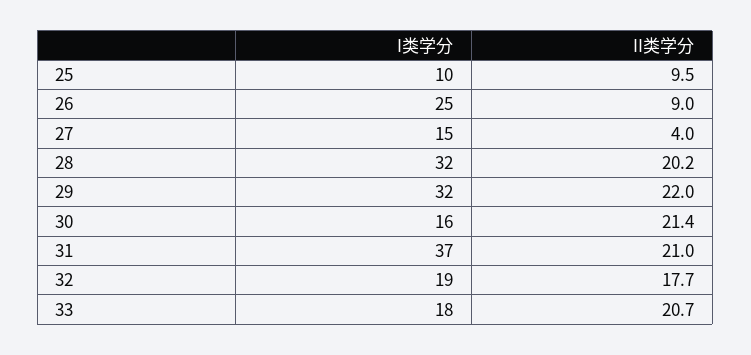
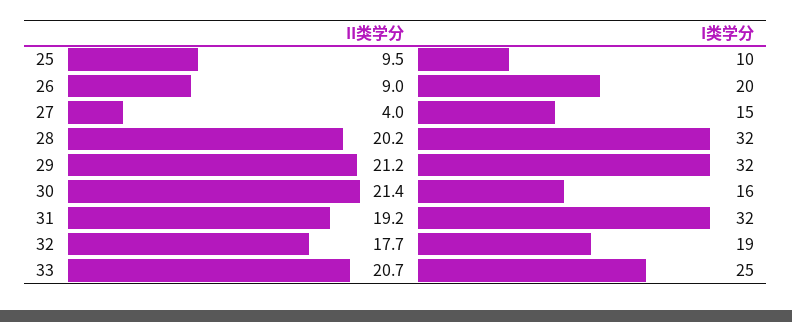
I类学分, 26: 25 -> 20
II类学分, 29: 22 -> 21.2
I类学分, 31: 37 -> 32
II类学分, 31: 21 -> 19.2
I类学分, 33: 18 -> 25

